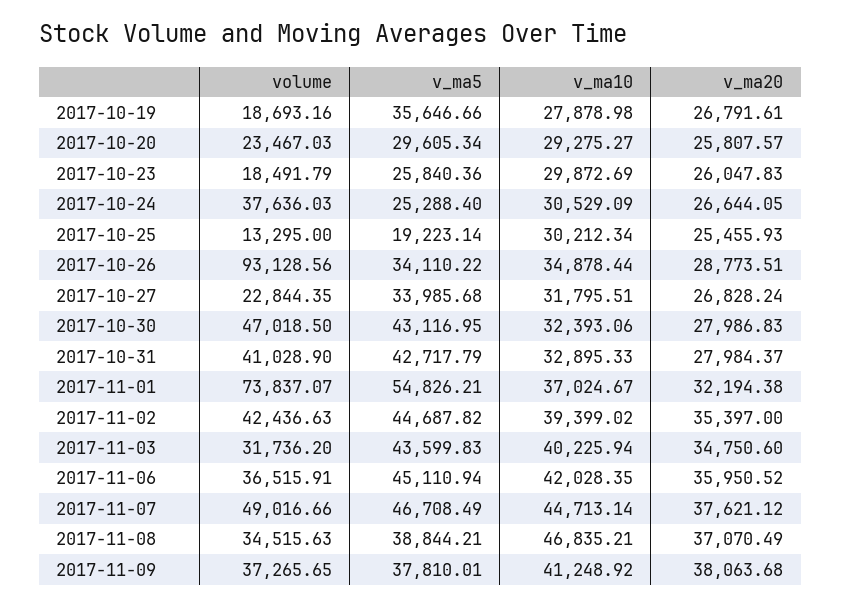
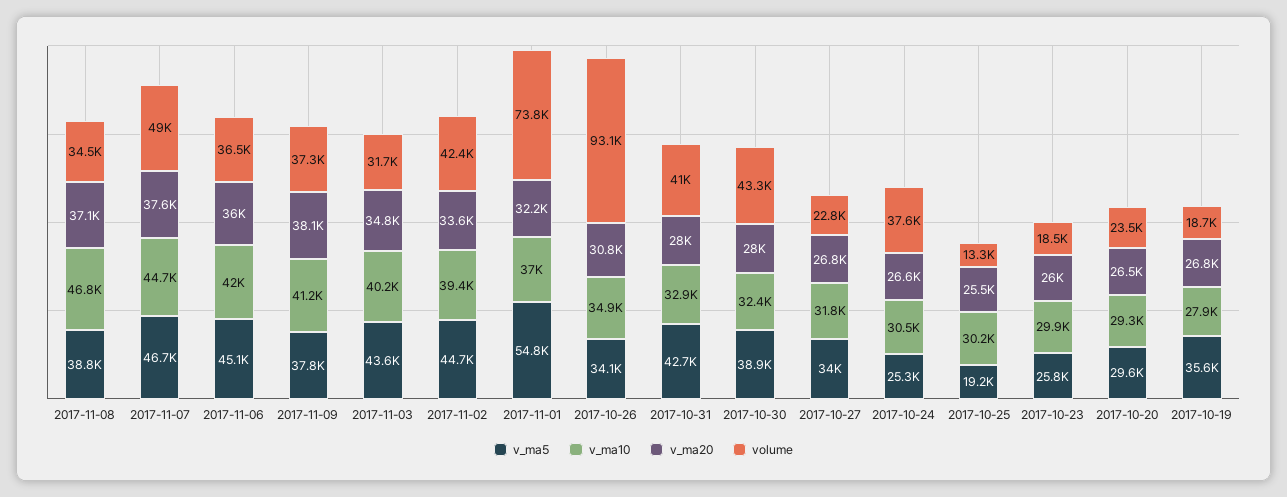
v_ma20, 2017-10-20: 25807.57 -> 26500
v_ma20, 2017-10-26: 28773.51 -> 30800
volume, 2017-10-30: 47018.5 -> 43300
v_ma5, 2017-10-30: 43116.95 -> 38900
v_ma20, 2017-11-02: 35397 -> 33600

